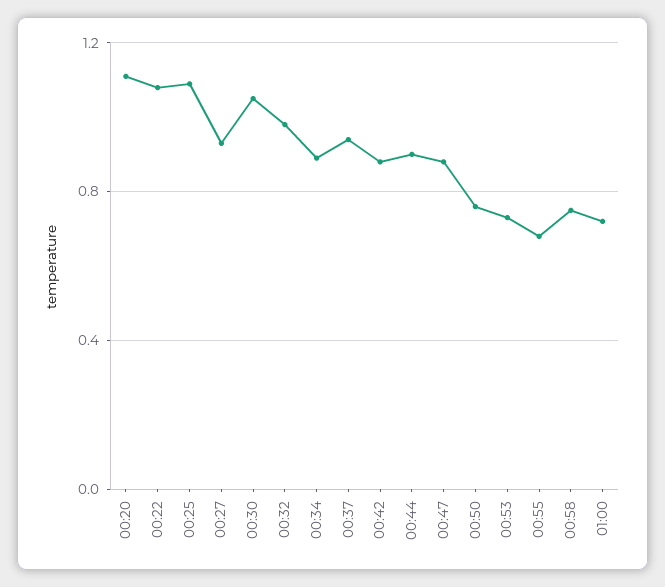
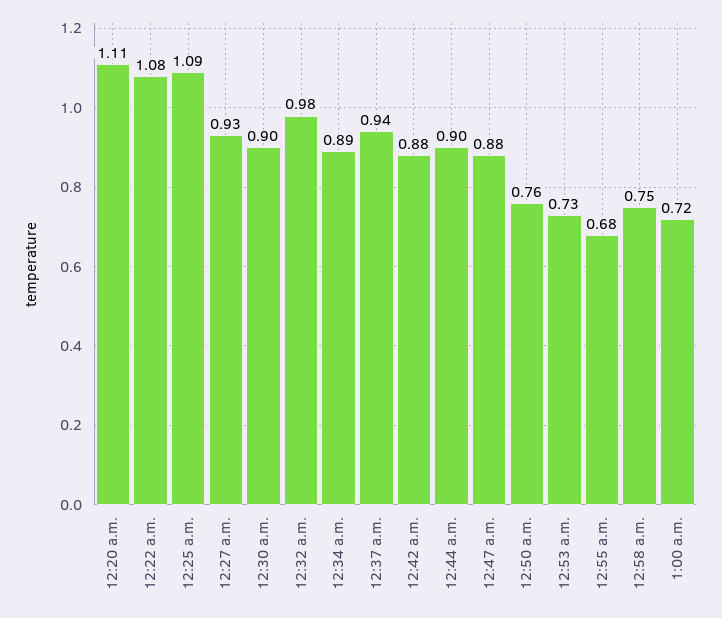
00:30: 1.05 -> 0.9

